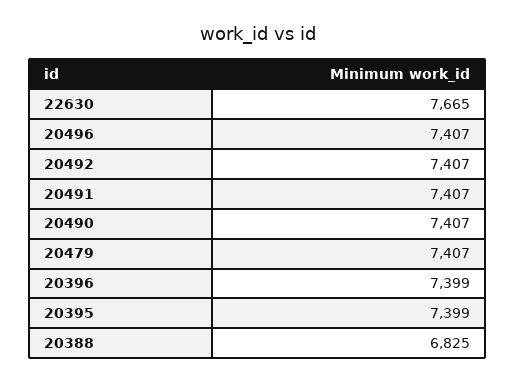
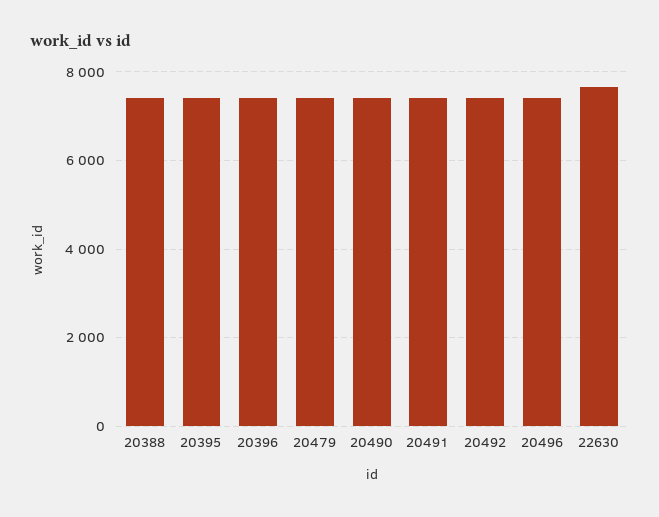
20388: 6825 -> 7400

